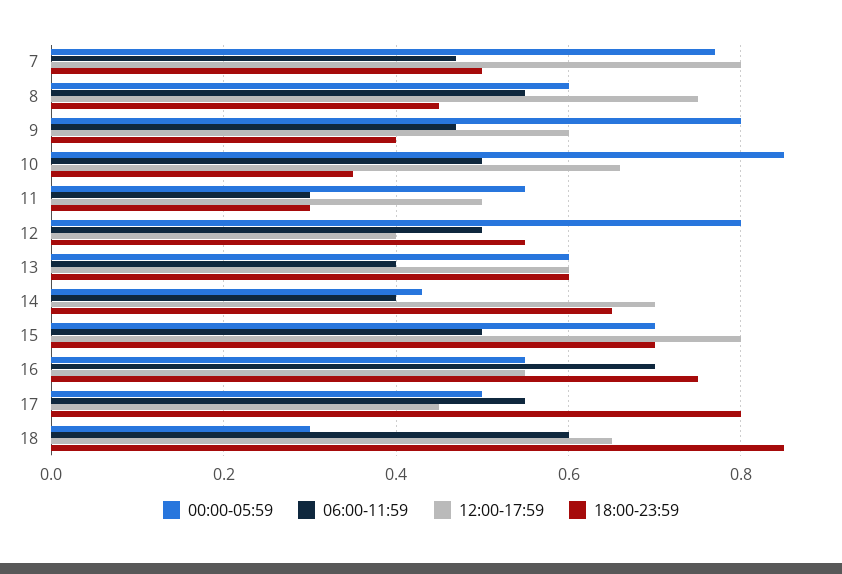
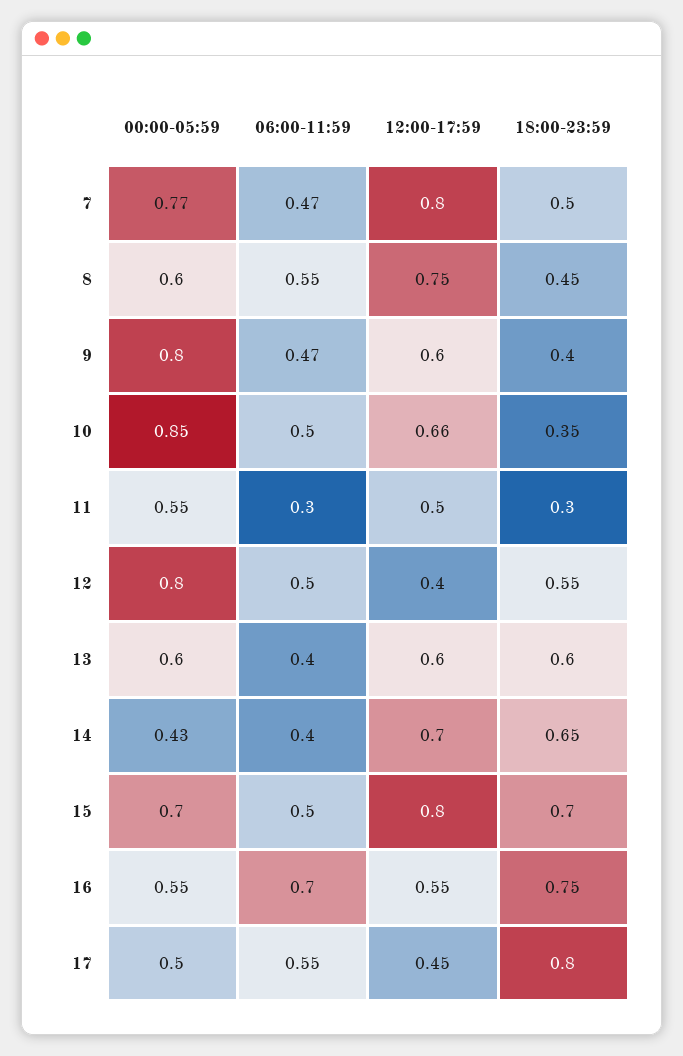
00:00-05:59, 18: 0.3 -> none
06:00-11:59, 18: 0.6 -> none
12:00-17:59, 18: 0.65 -> none
18:00-23:59, 18: 0.85 -> none

